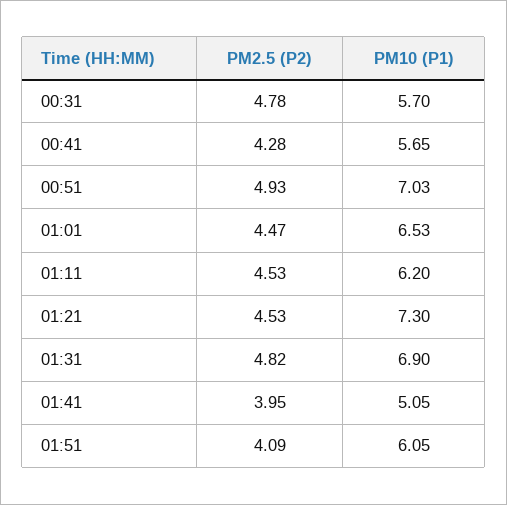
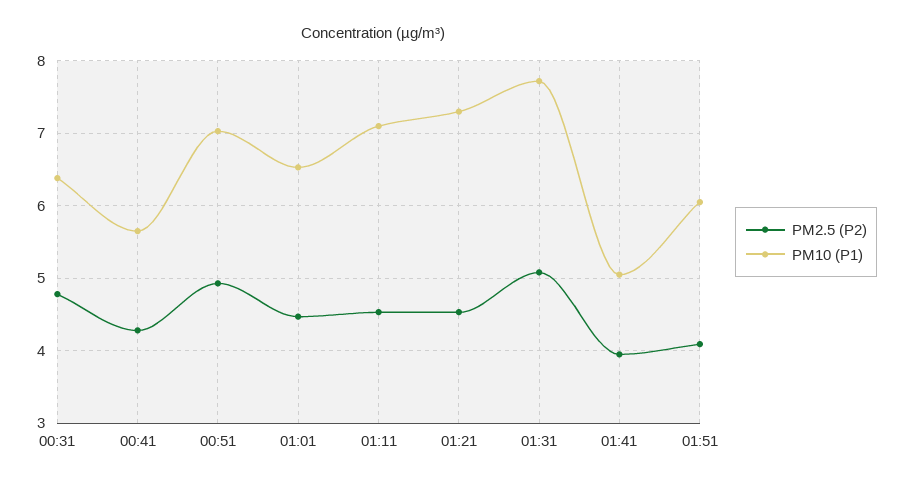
PM10 (P1), 00:31: 5.7 -> 6.4
PM10 (P1), 01:11: 6.2 -> 7.1
PM2.5 (P2), 01:31: 4.82 -> 5.1
PM10 (P1), 01:31: 6.9 -> 7.7

